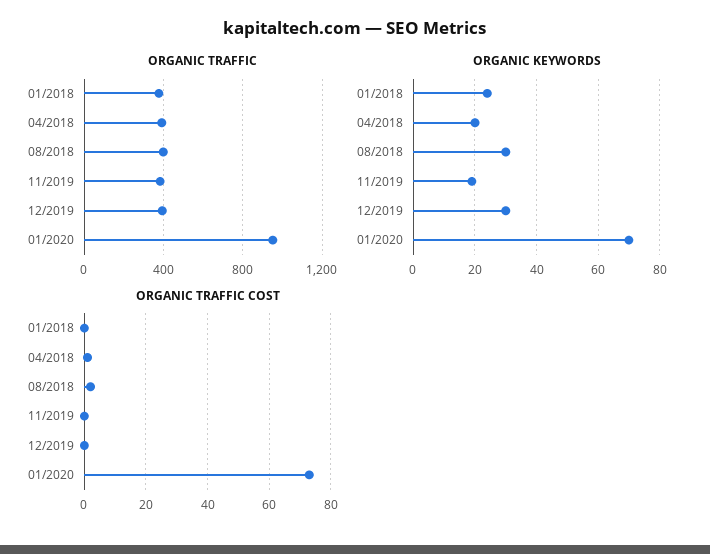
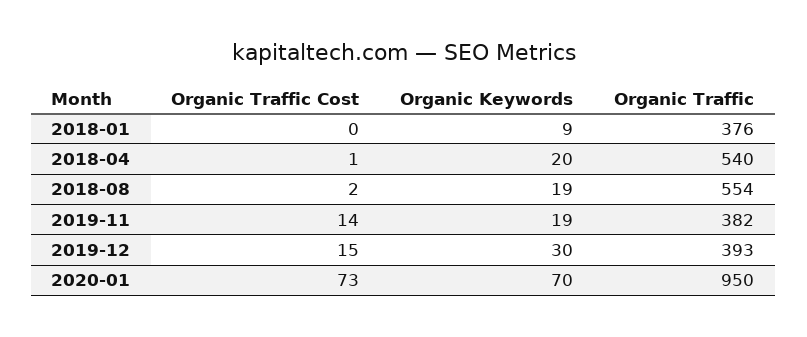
ORGANIC TRAFFIC, 04/2018: 400 -> 540
ORGANIC TRAFFIC, 08/2018: 400 -> 554
ORGANIC KEYWORDS, 01/2018: 25 -> 9
ORGANIC KEYWORDS, 08/2018: 30 -> 19
ORGANIC TRAFFIC COST, 11/2019: 0 -> 14
ORGANIC TRAFFIC COST, 12/2019: 0 -> 15

